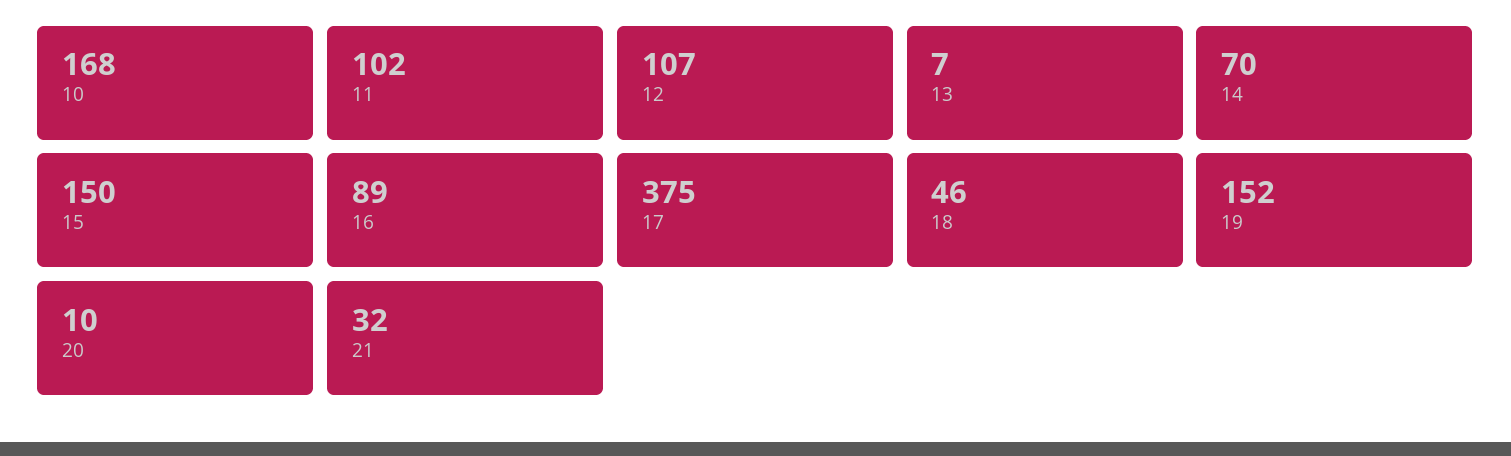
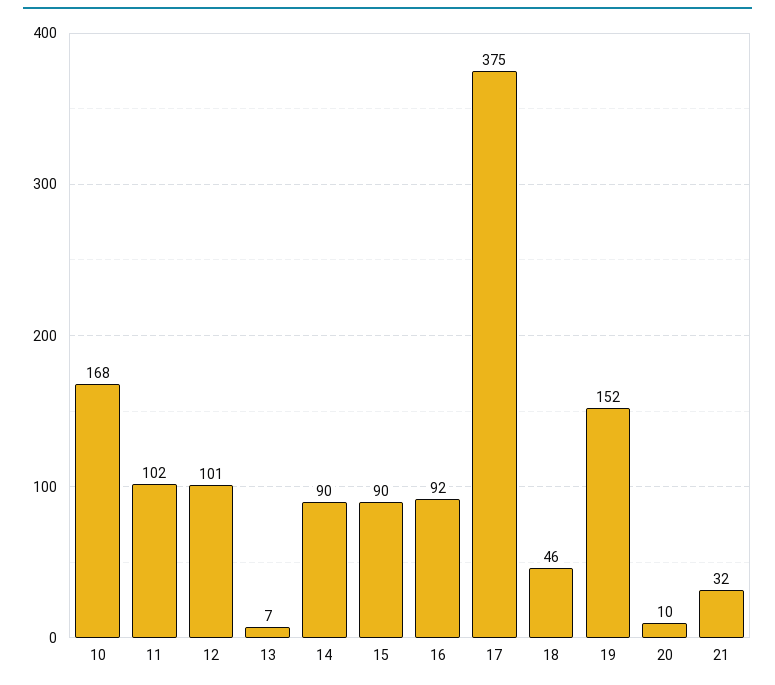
12: 107 -> 101
14: 70 -> 90
15: 150 -> 90
16: 89 -> 92

